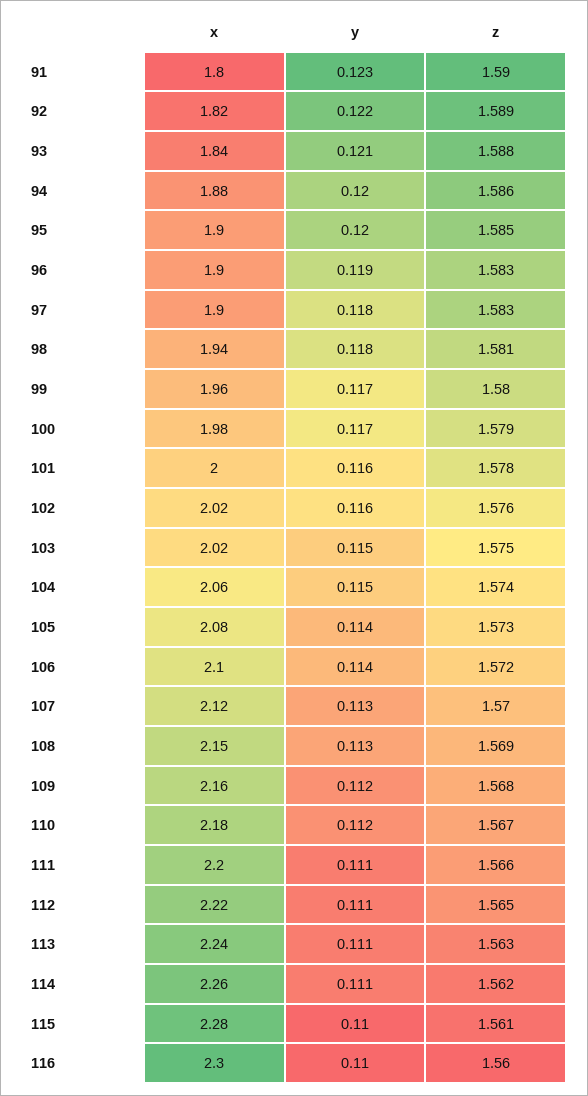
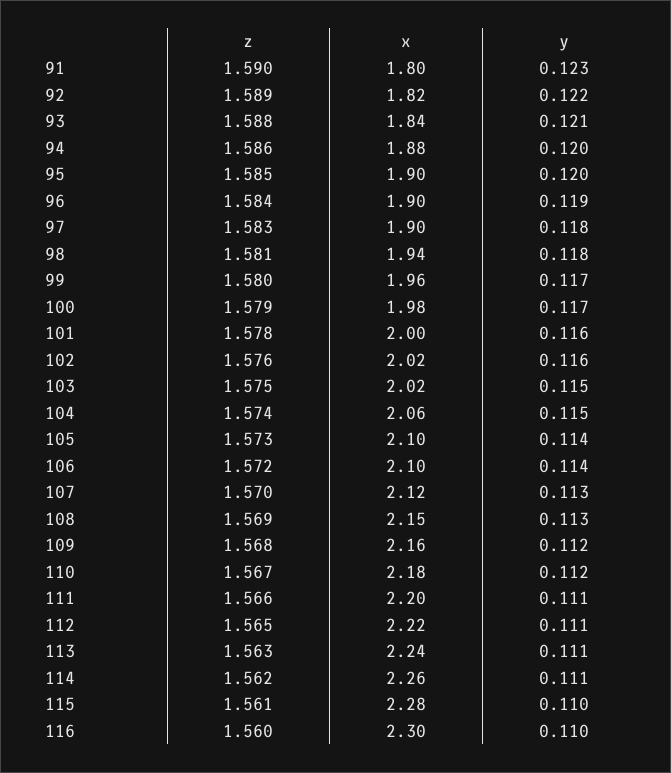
z, 96: 1.583 -> 1.584
x, 105: 2.08 -> 2.1

